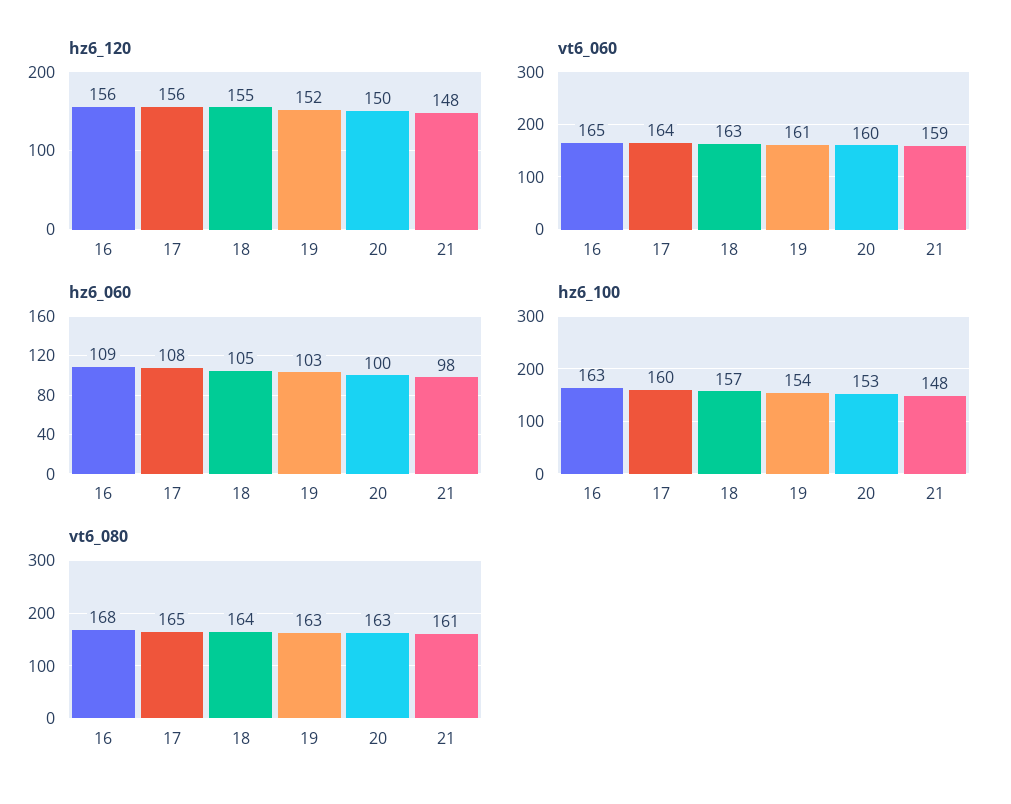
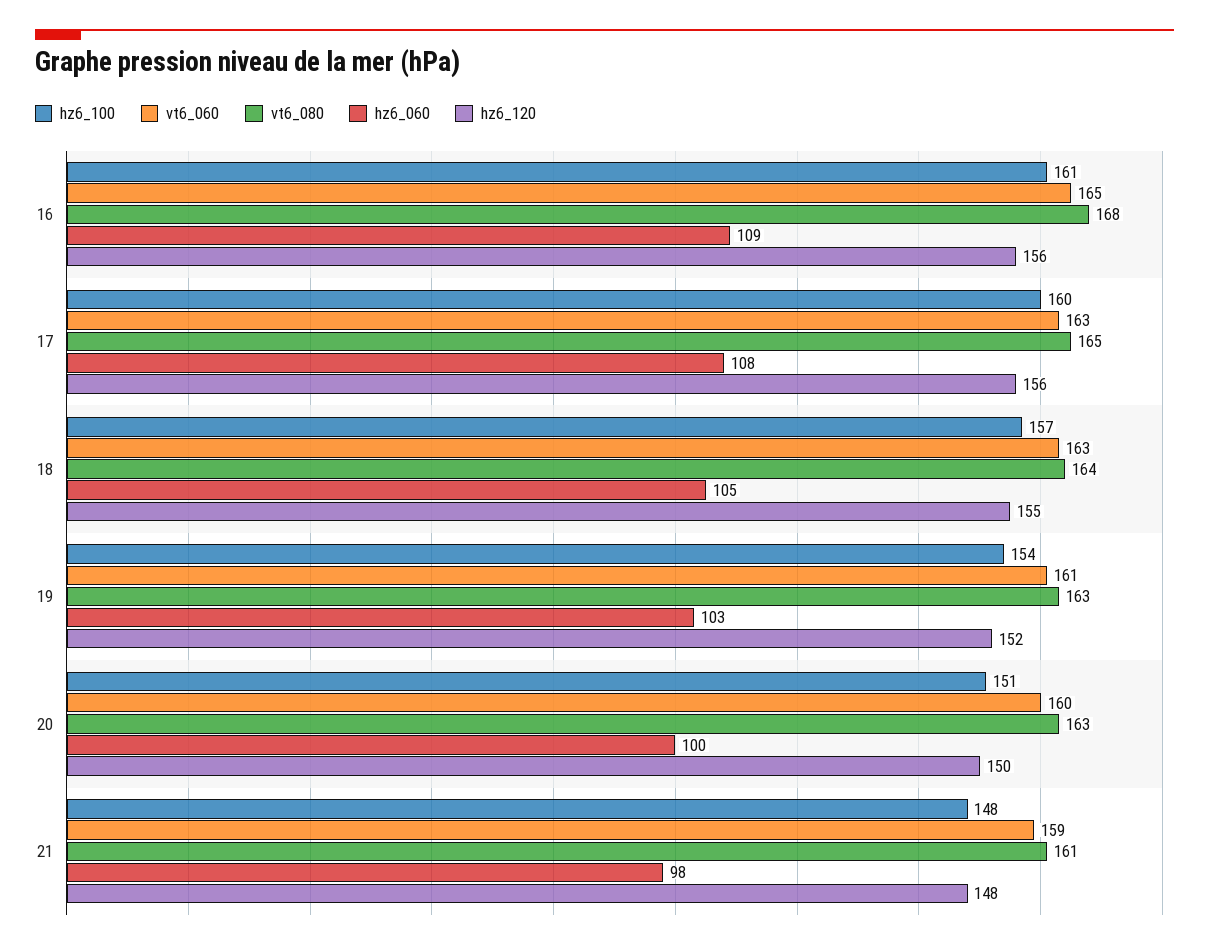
vt6_060, 17: 164 -> 163
hz6_100, 16: 163 -> 161
hz6_100, 20: 153 -> 151

